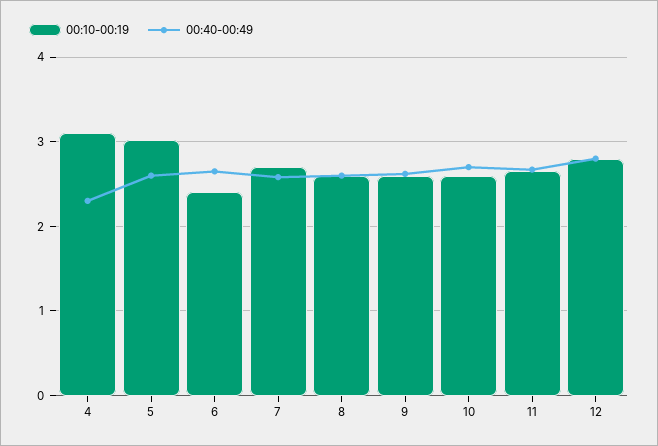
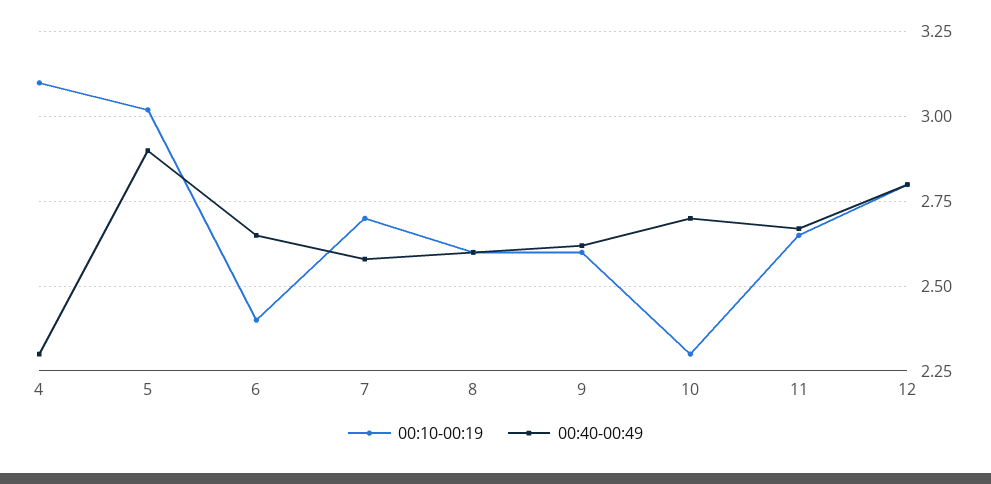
00:40-00:49, 5: 2.6 -> 2.9
00:10-00:19, 10: 2.6 -> 2.3

